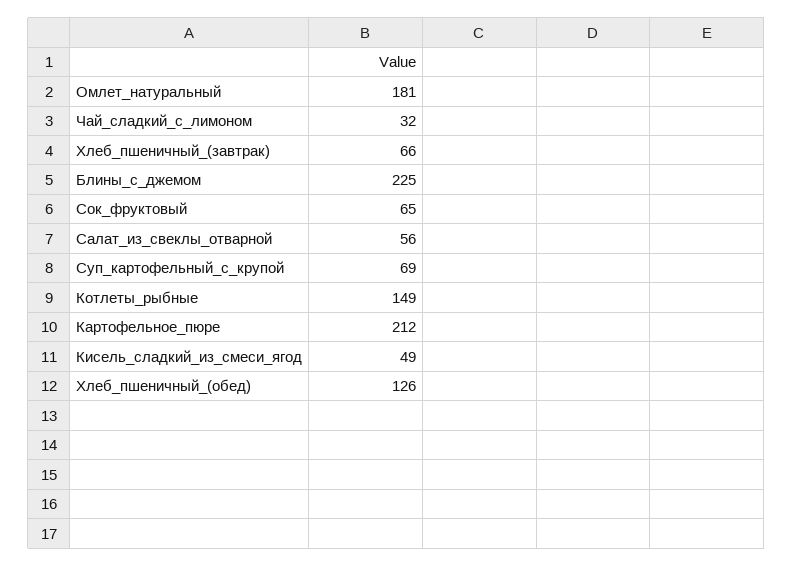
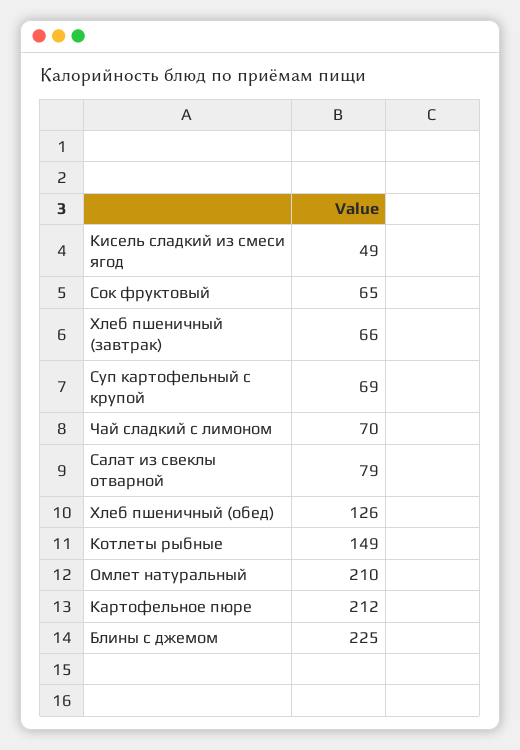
Омлет_натуральный: 181 -> 210
Чай_сладкий_с_лимоном: 32 -> 70
Салат_из_свеклы_отварной: 56 -> 79

